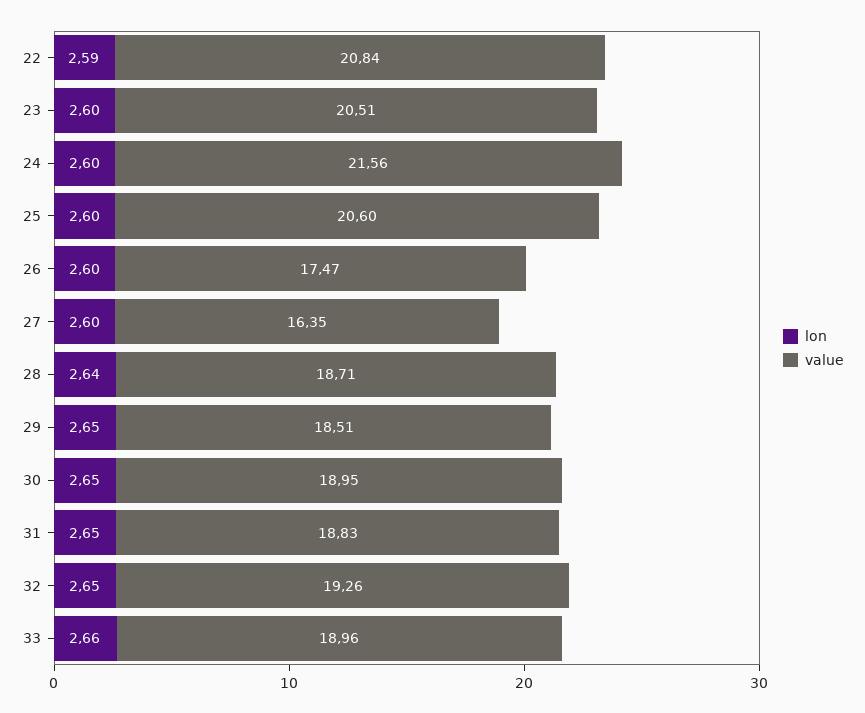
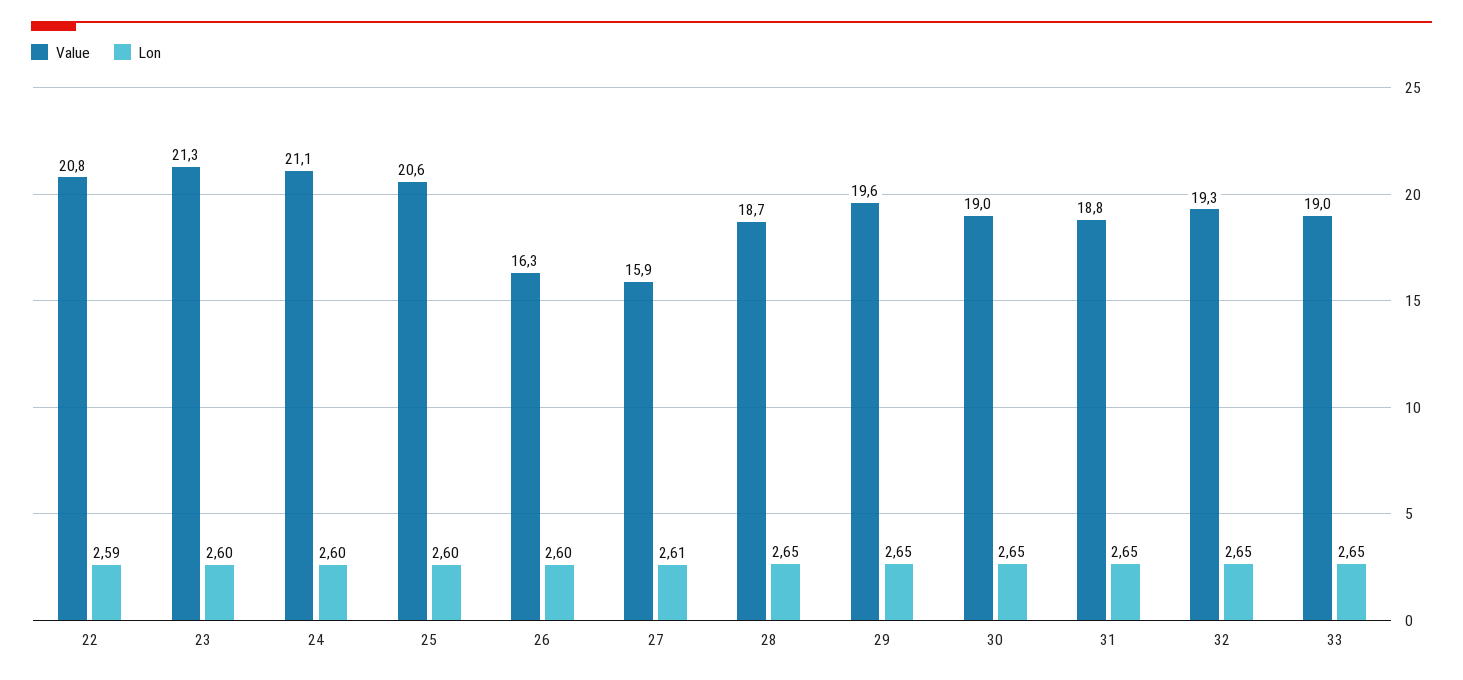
value, 23: 20.51 -> 21.3
value, 24: 21.56 -> 21.1
value, 26: 17.47 -> 16.3
lon, 27: 2.6 -> 2.61
value, 27: 16.35 -> 15.9
lon, 28: 2.64 -> 2.65
value, 29: 18.51 -> 19.6
lon, 33: 2.66 -> 2.65

